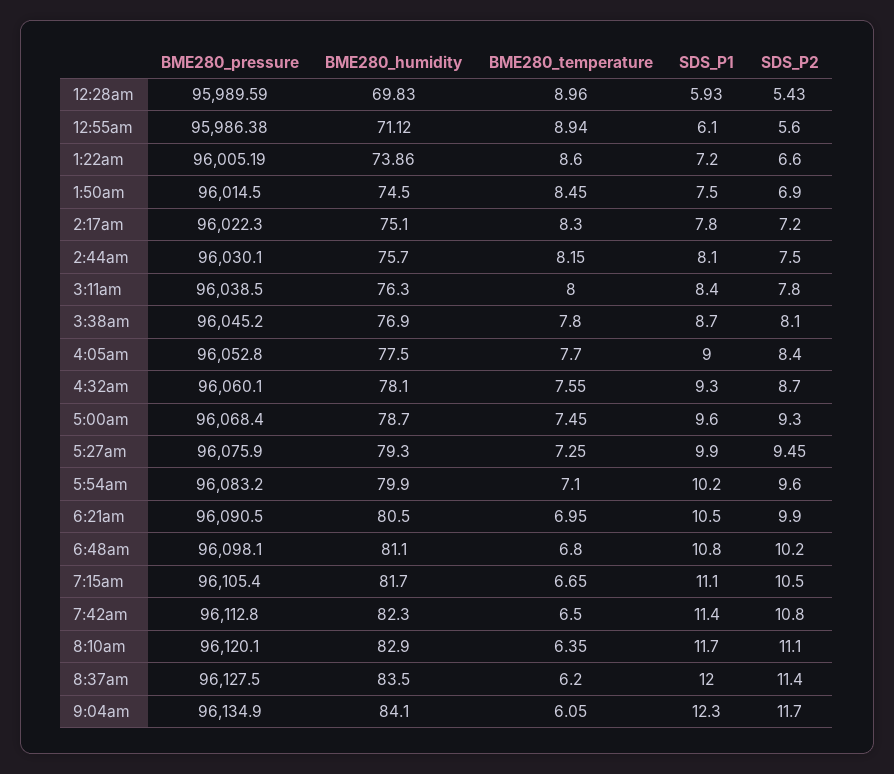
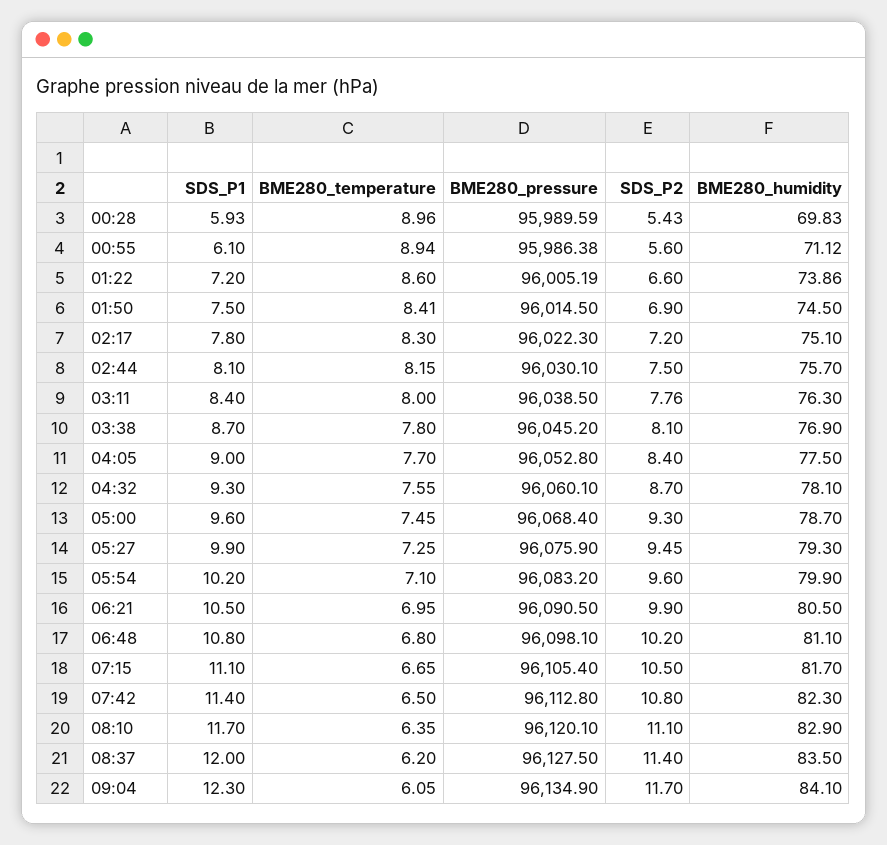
BME280_temperature, 1:50am: 8.45 -> 8.41
SDS_P2, 3:11am: 7.8 -> 7.76

